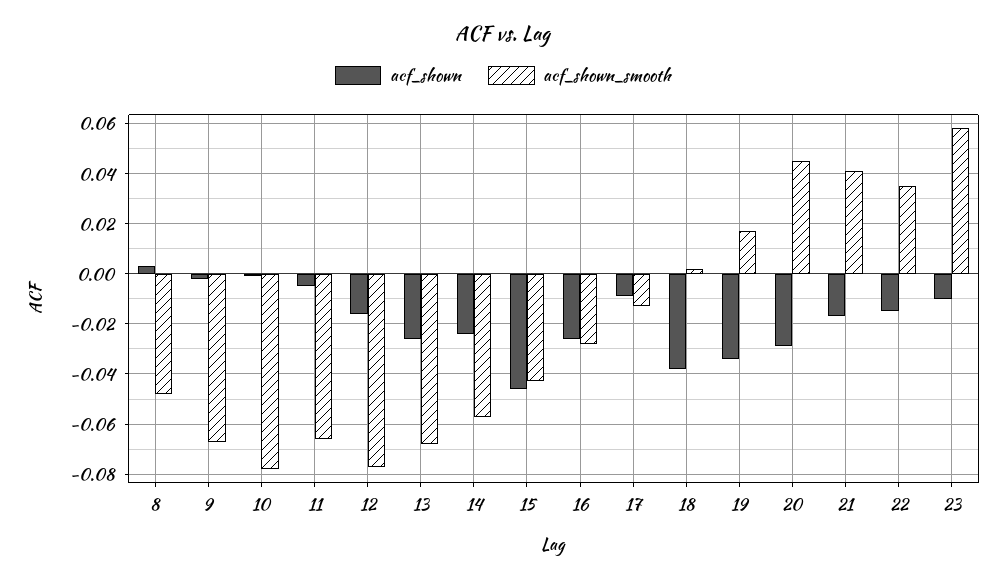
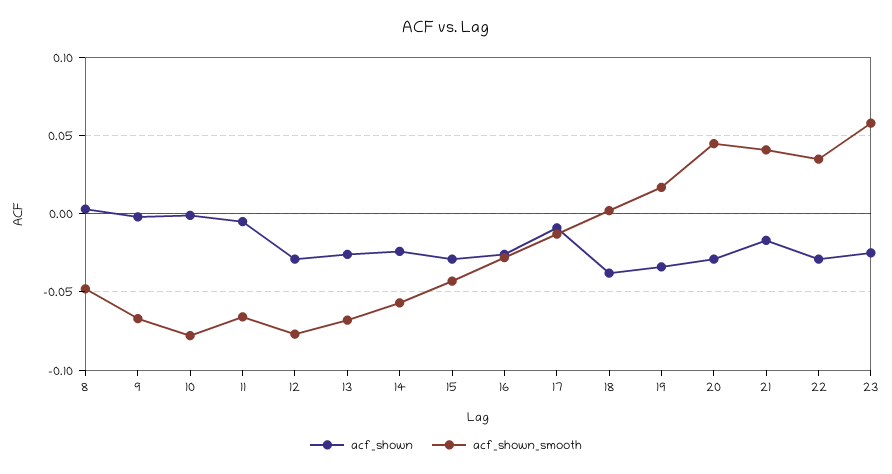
acf_shown, 12: -0.015 -> -0.03
acf_shown, 15: -0.045 -> -0.03
acf_shown, 22: -0.015 -> -0.03
acf_shown, 23: -0.01 -> -0.025

